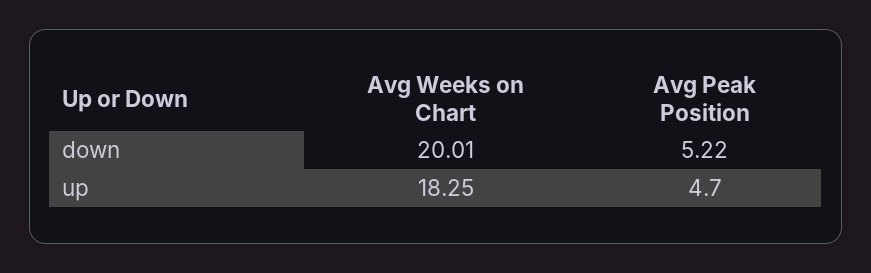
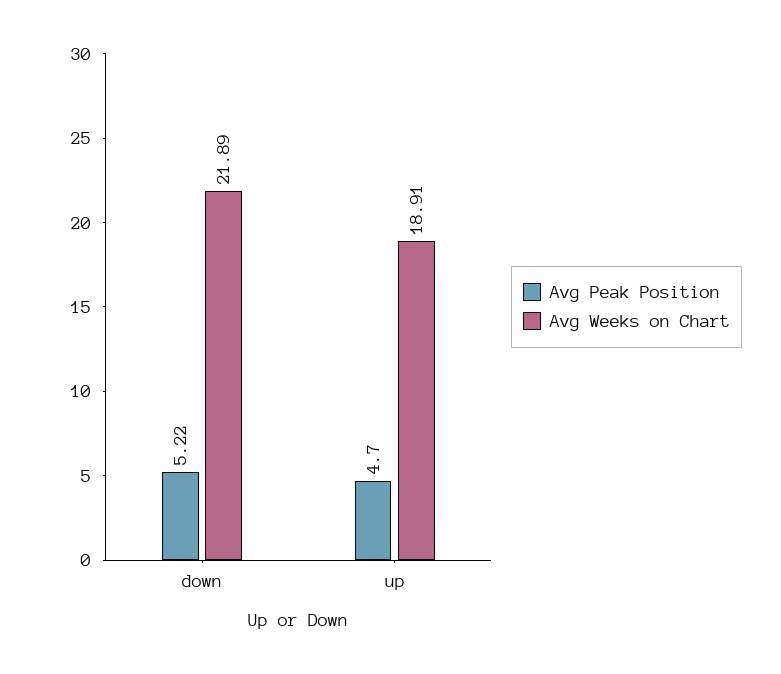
Avg Weeks on Chart, down: 20.01 -> 21.89
Avg Weeks on Chart, up: 18.25 -> 18.91

